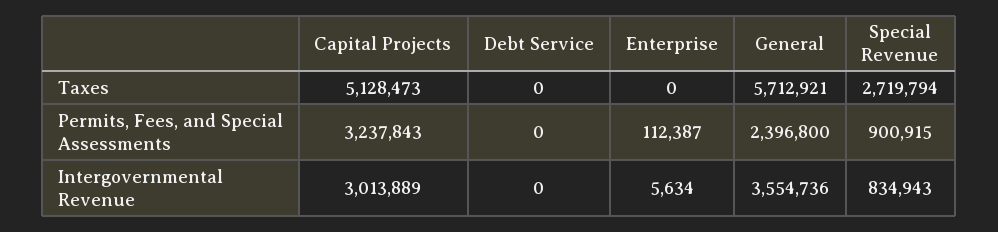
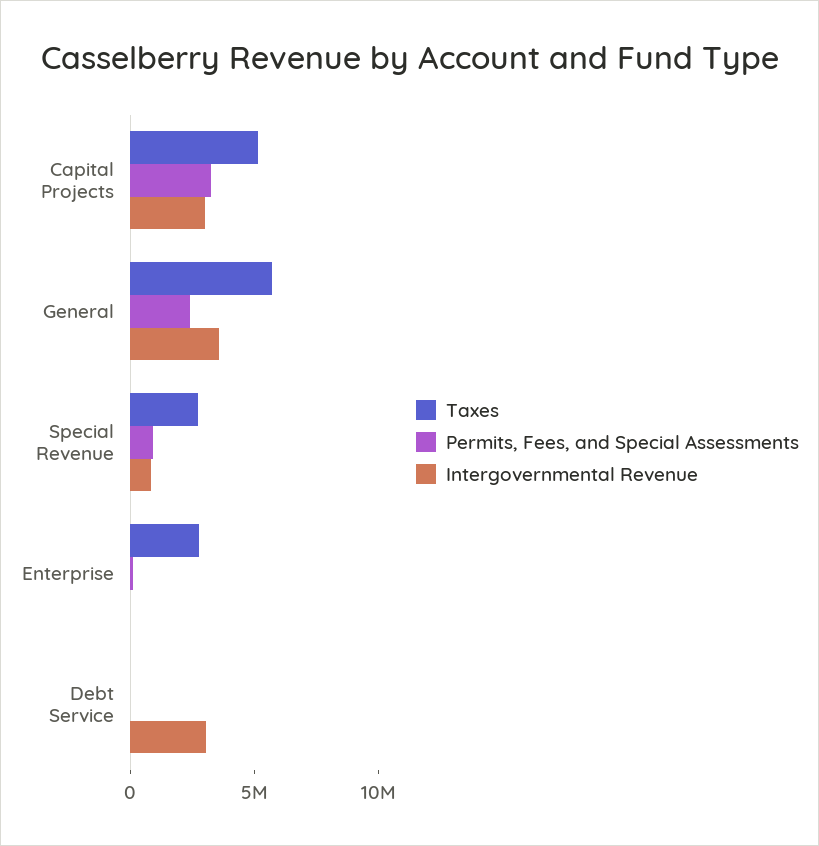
Taxes, Enterprise: 0 -> 3000000
Intergovernmental Revenue, Debt Service: 0 -> 3000000

